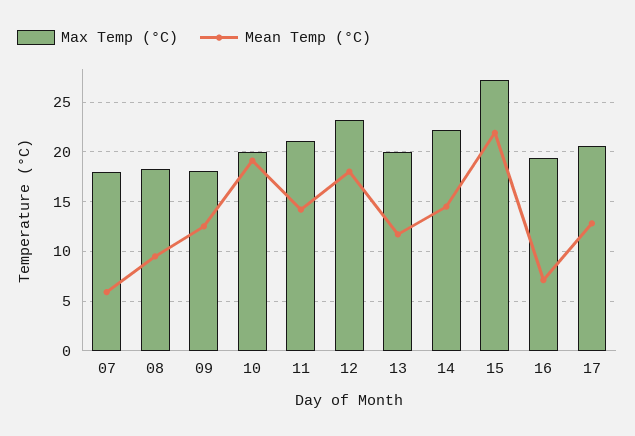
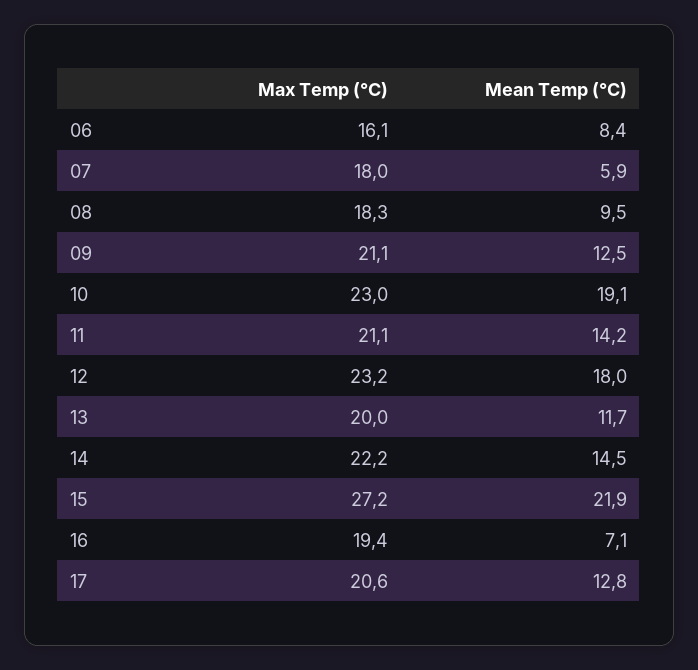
Max Temp (°C), 09: 18 -> 21.1
Max Temp (°C), 10: 20 -> 23
Max Temp (°C), 06: none -> 16.1
Mean Temp (°C), 06: none -> 8.4

